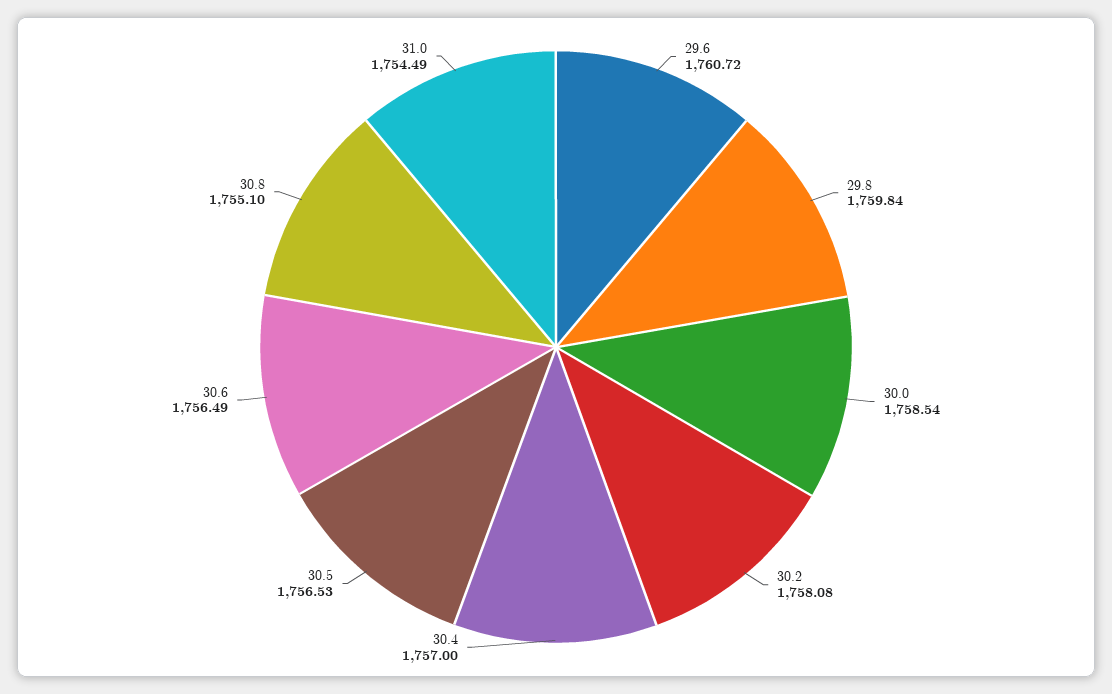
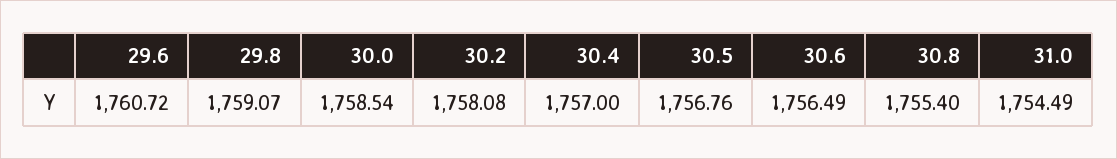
29.8: 1759.84 -> 1759.07
30.5: 1756.53 -> 1756.76
30.8: 1755.1 -> 1755.4

